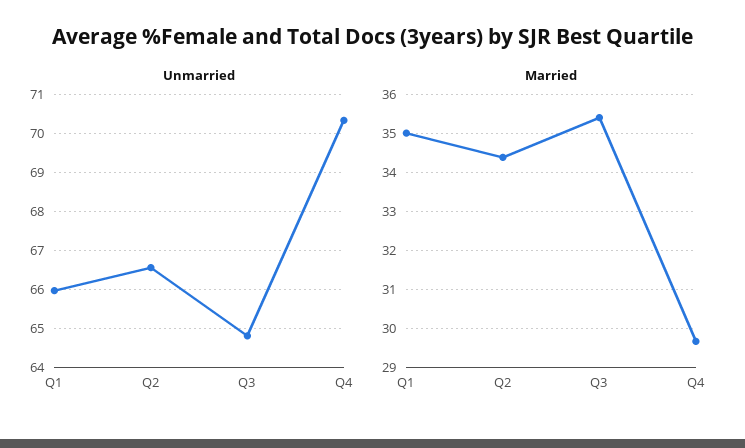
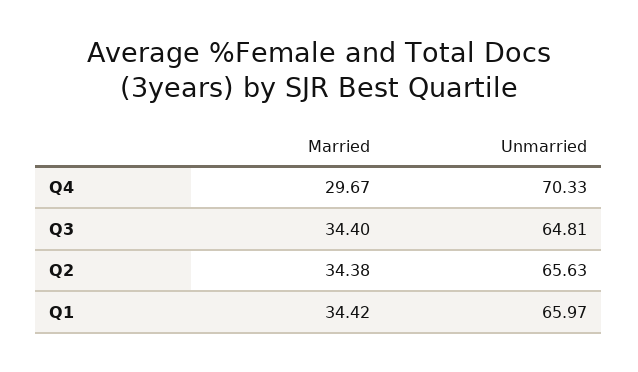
Unmarried, Q2: 66.6 -> 65.63
Married, Q1: 35 -> 34.42
Married, Q3: 35.4 -> 34.4

